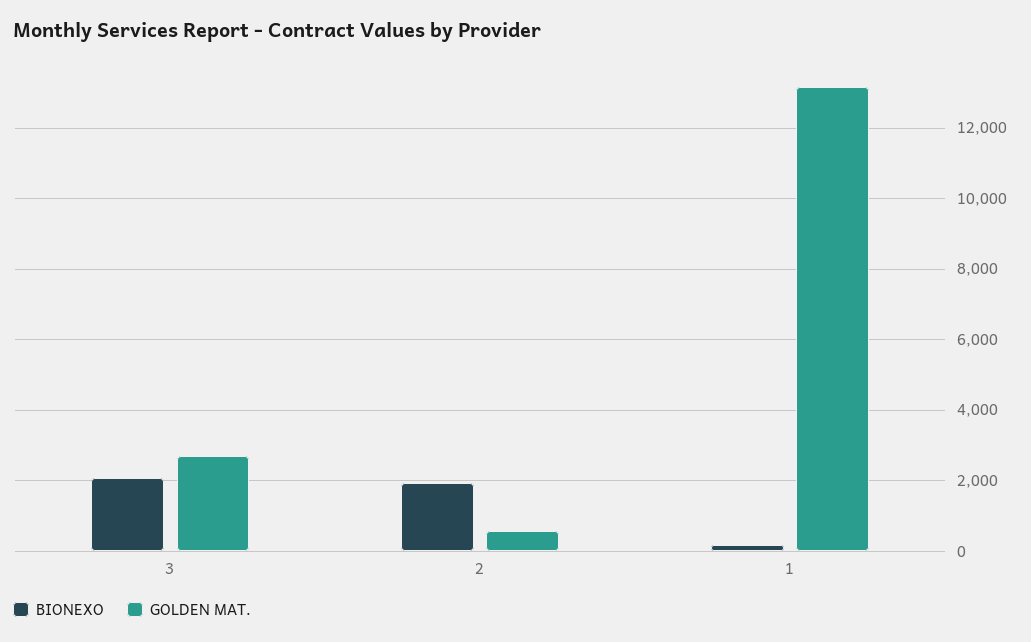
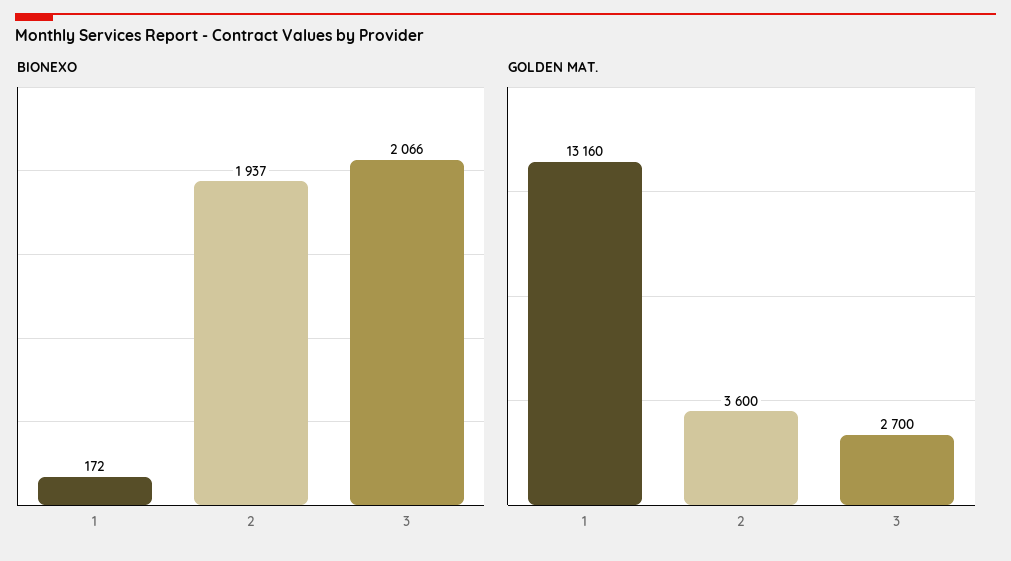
GOLDEN MAT., 2: 600 -> 3600

